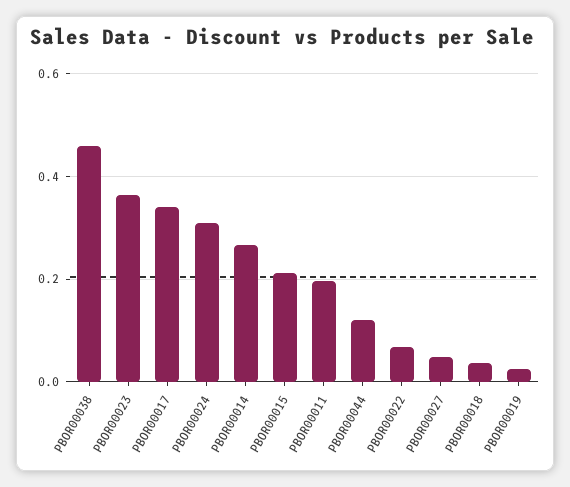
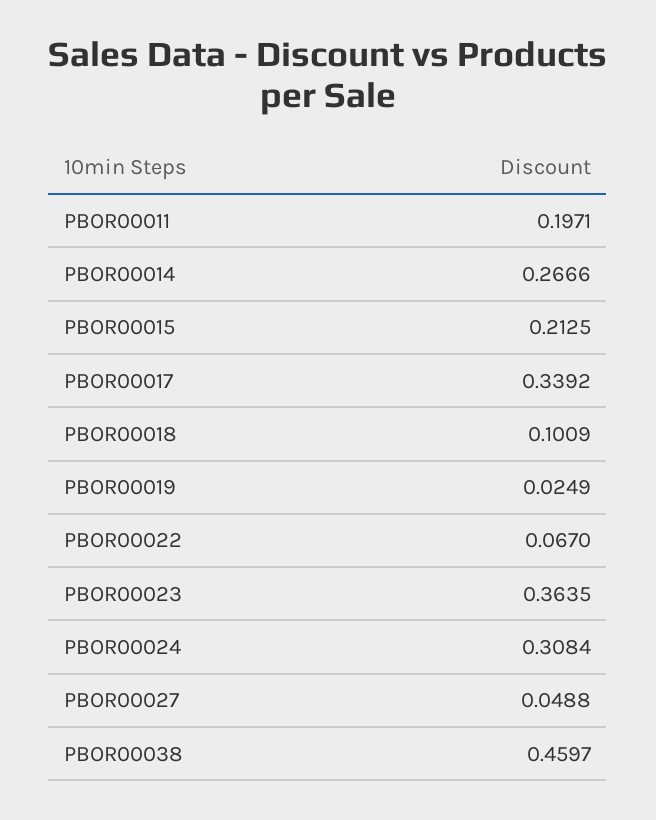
PBOR00044: 0.12 -> none
PBOR00018: 0.04 -> 0.1009

